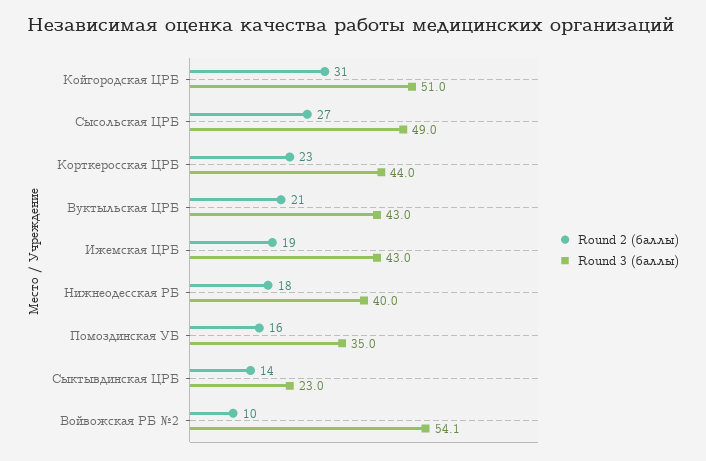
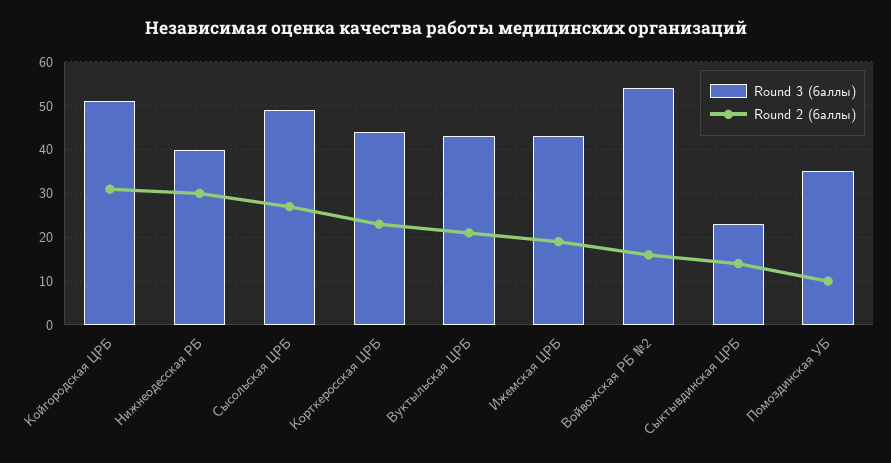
Round 2 (баллы), Нижнеодесская РБ: 18 -> 30
Round 2 (баллы), Помоздинская УБ: 16 -> 10
Round 2 (баллы), Войвожская РБ №2: 10 -> 16

